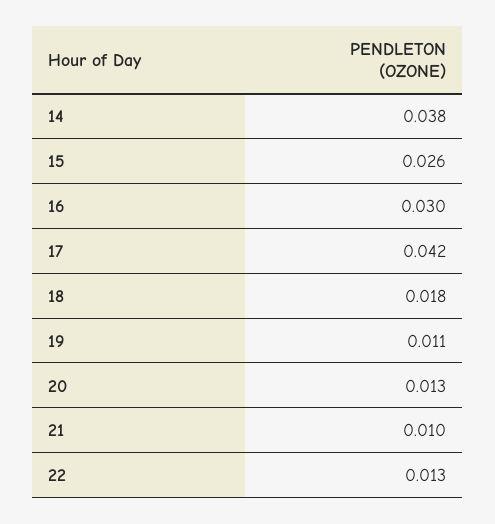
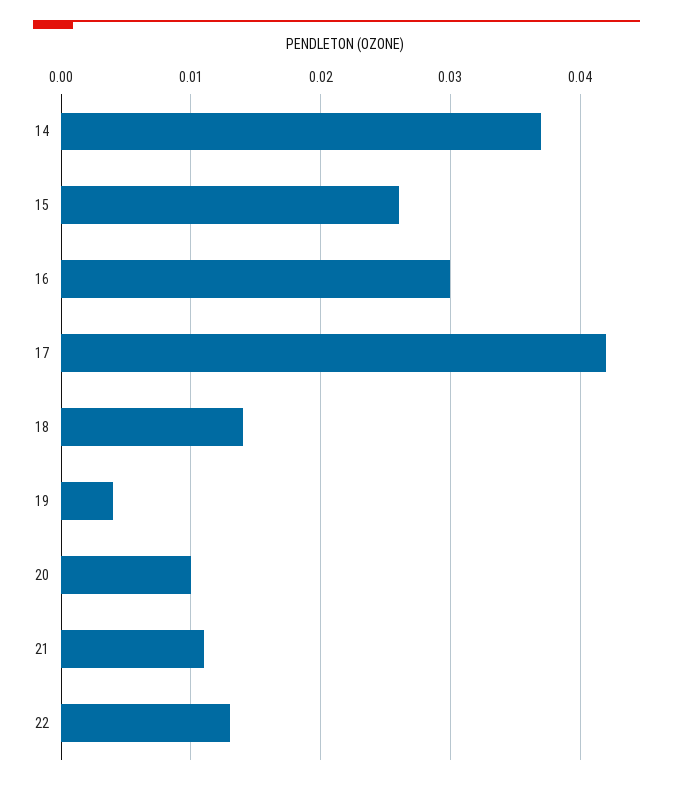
14: 0.038 -> 0.037
18: 0.018 -> 0.014
19: 0.011 -> 0.004
20: 0.013 -> 0.01
21: 0.01 -> 0.011

